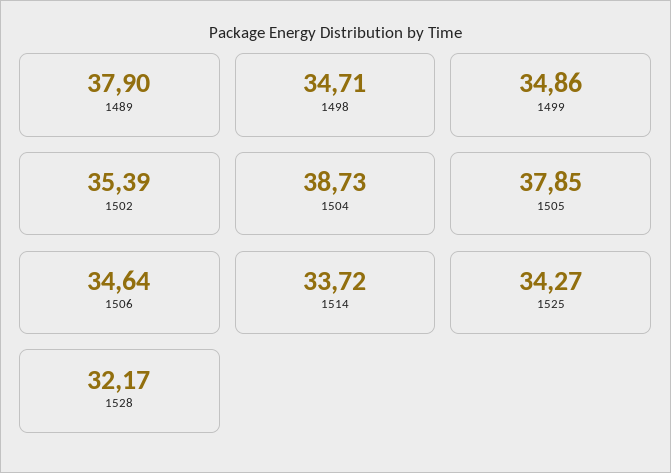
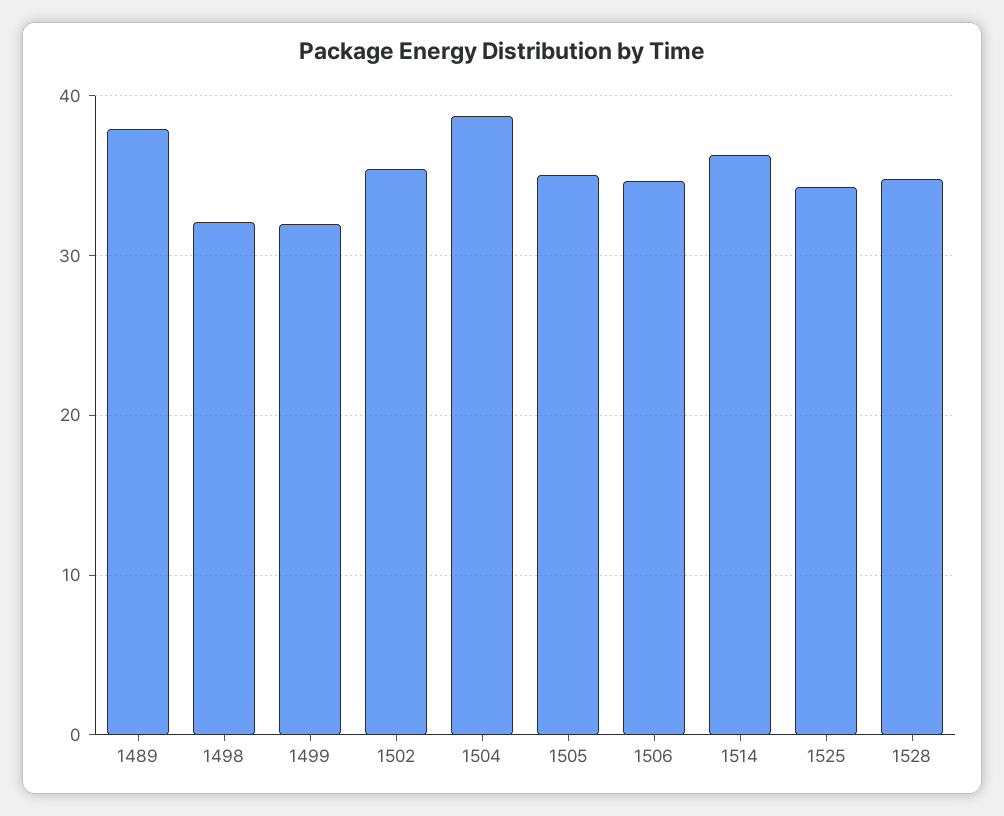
1498: 34.71 -> 32
1499: 34.86 -> 32
1505: 37.85 -> 35
1514: 33.72 -> 36
1528: 32.17 -> 35

